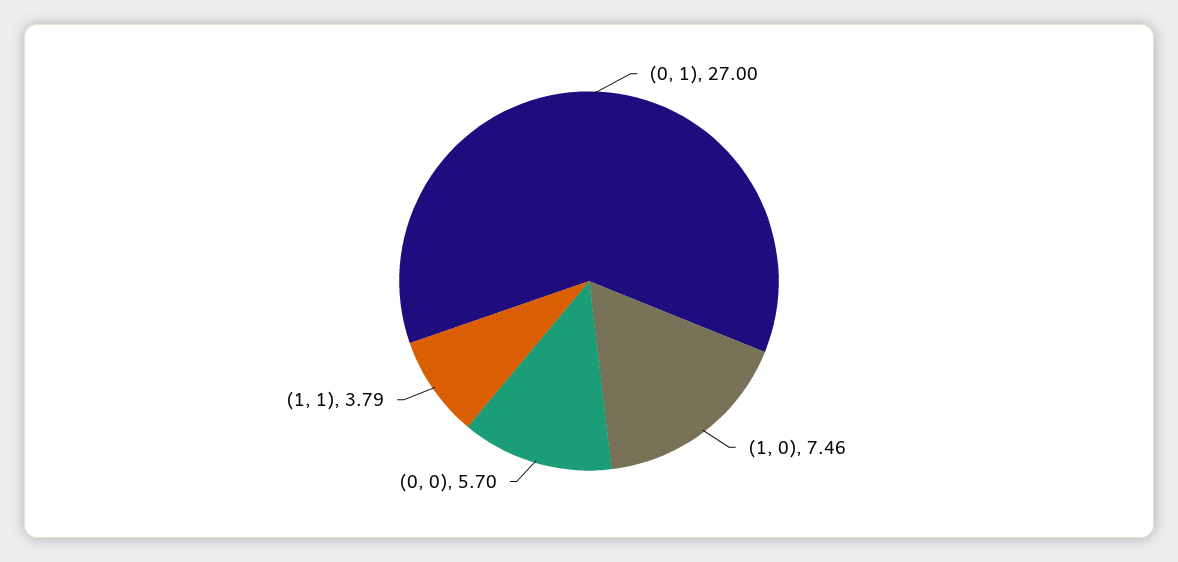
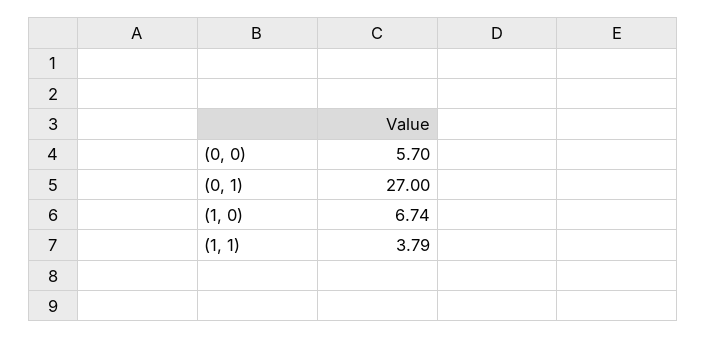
(1, 0): 7.46 -> 6.74

